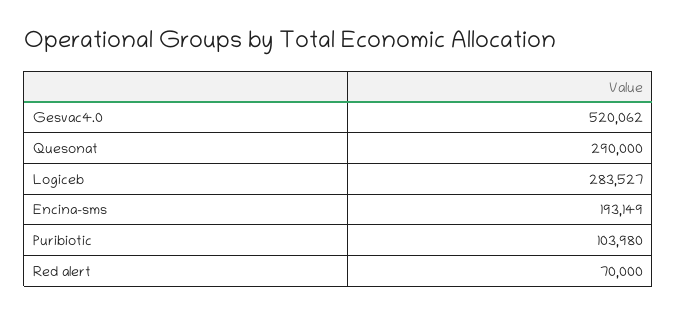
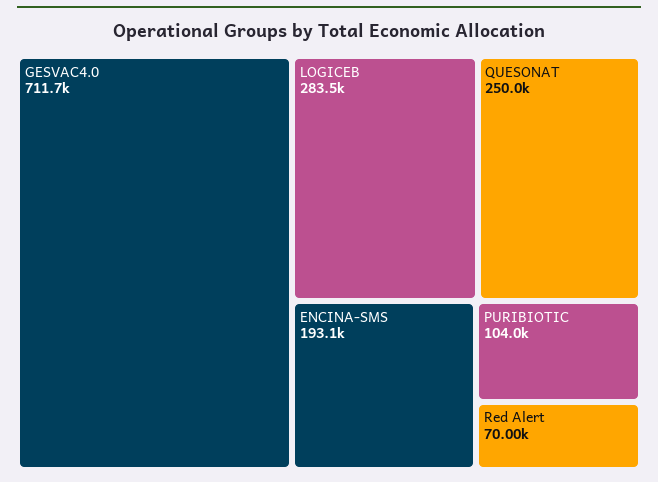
Gesvac4.0: 520062 -> 711700
Quesonat: 290000 -> 250000

